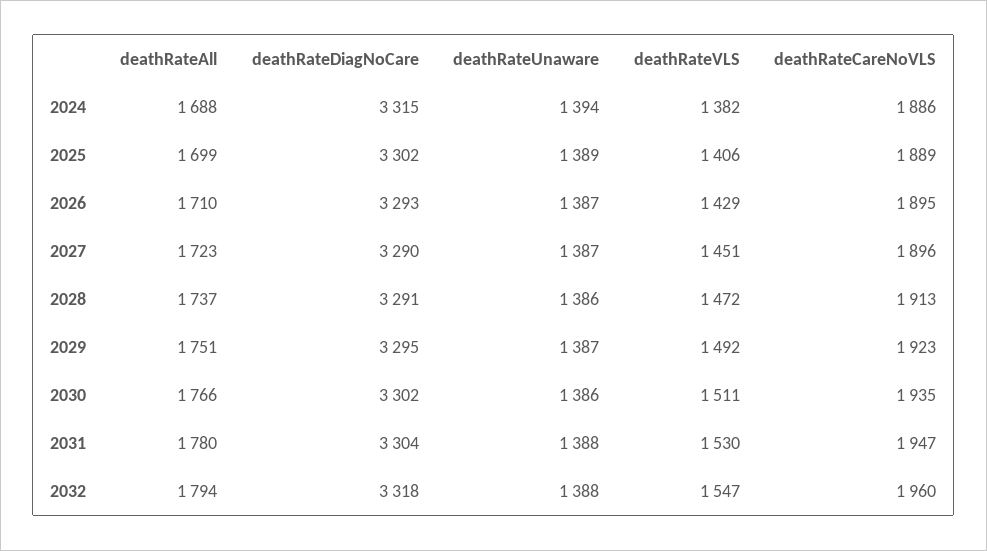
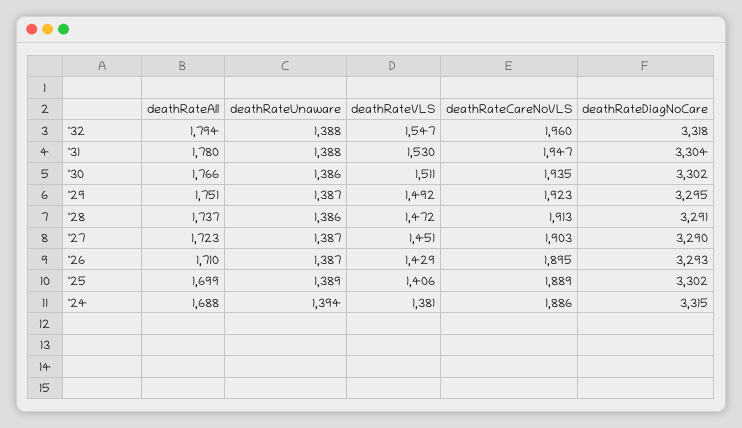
deathRateVLS, 2024: 1382 -> 1381
deathRateCareNoVLS, 2027: 1896 -> 1903

